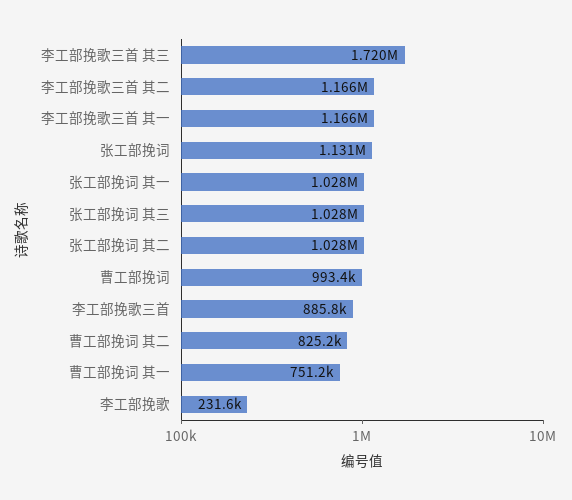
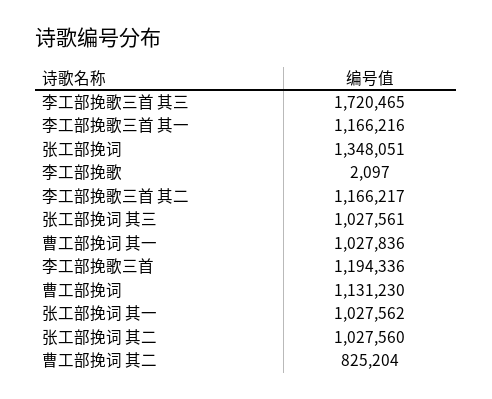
张工部挽词: 1131000 -> 1348051
曹工部挽词: 993400 -> 1131230
李工部挽歌三首: 885800 -> 1194336
曹工部挽词 其一: 751200 -> 1027836
李工部挽歌: 231600 -> 2097

